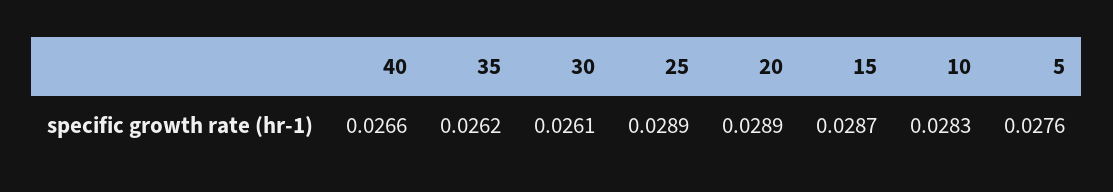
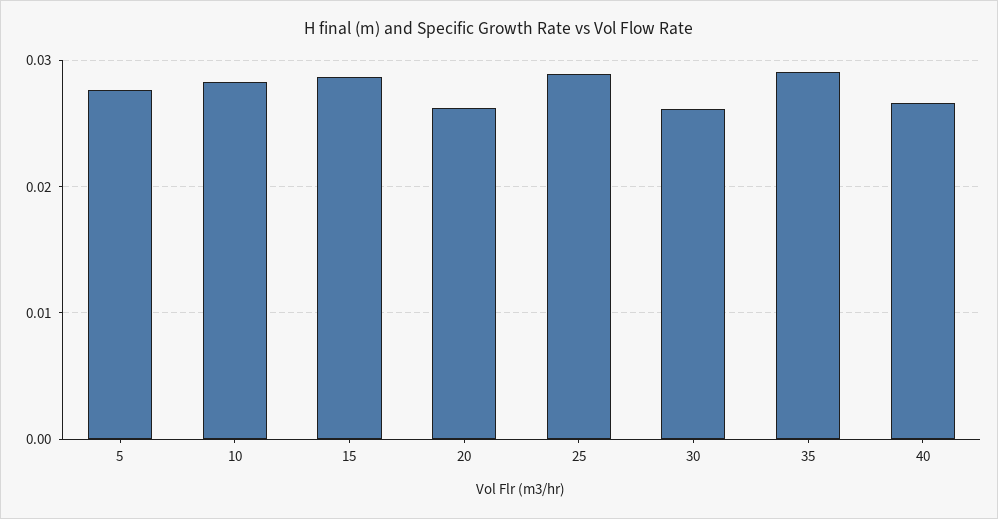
35: 0.0262 -> 0.029
20: 0.0289 -> 0.026

